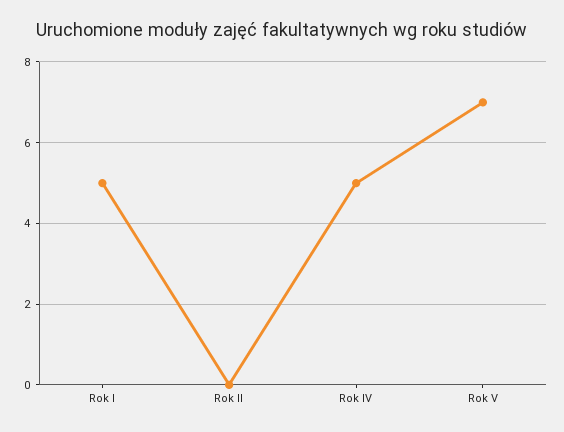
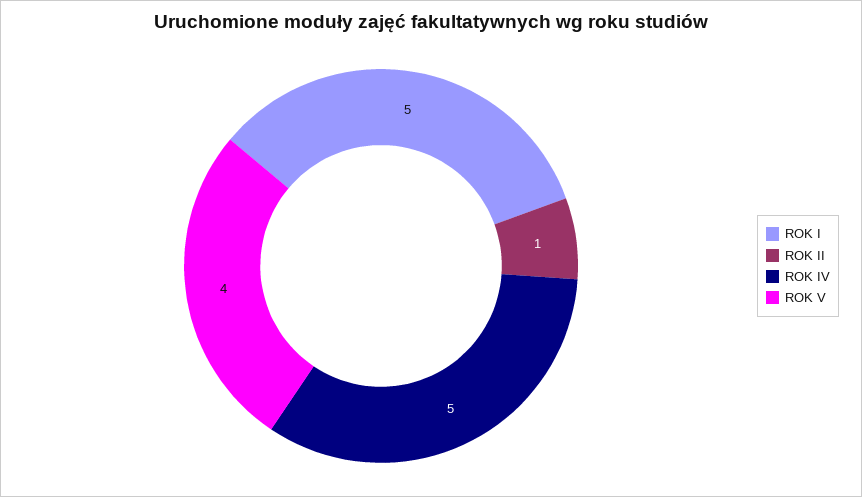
Rok II: 0 -> 1
Rok V: 7 -> 4

